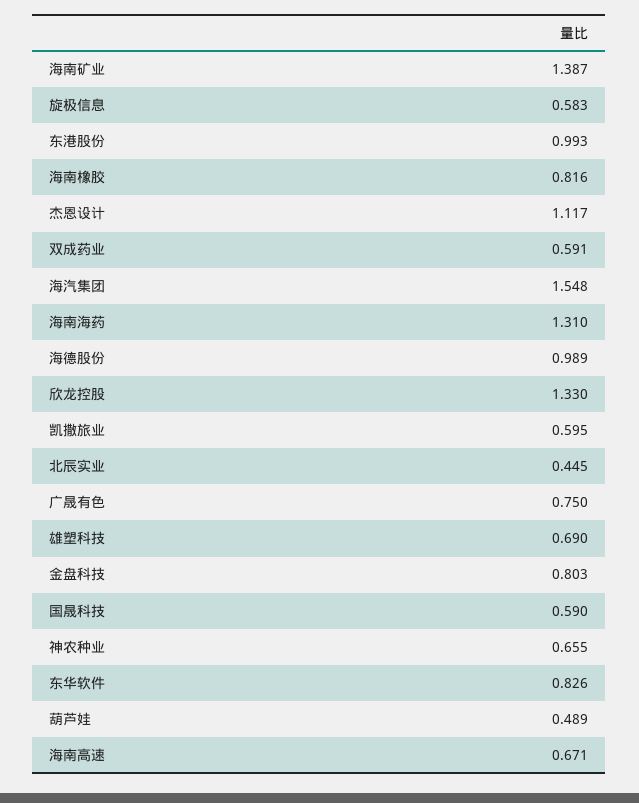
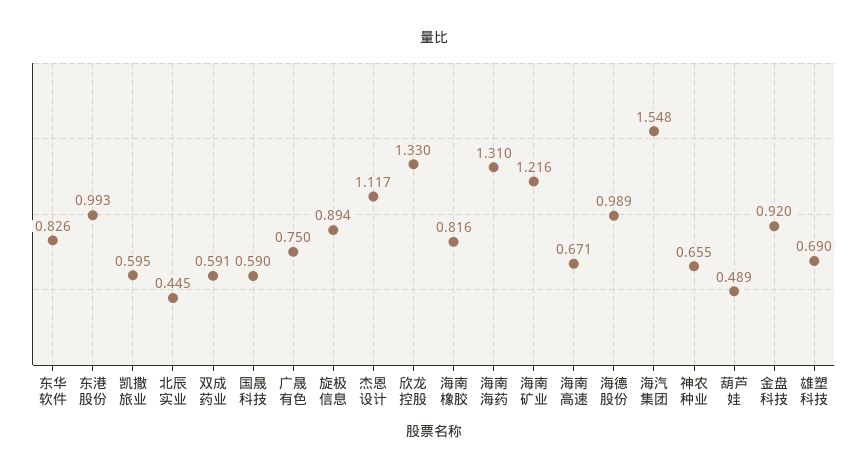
海南矿业: 1.387 -> 1.216
旋极信息: 0.583 -> 0.894
金盘科技: 0.803 -> 0.92

